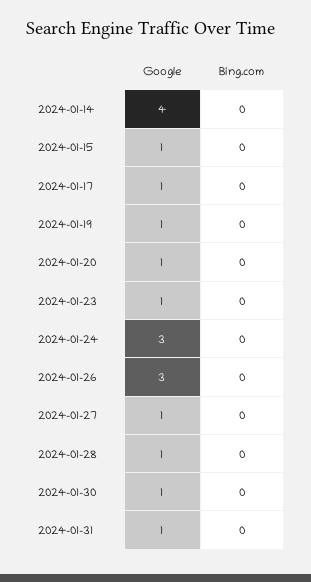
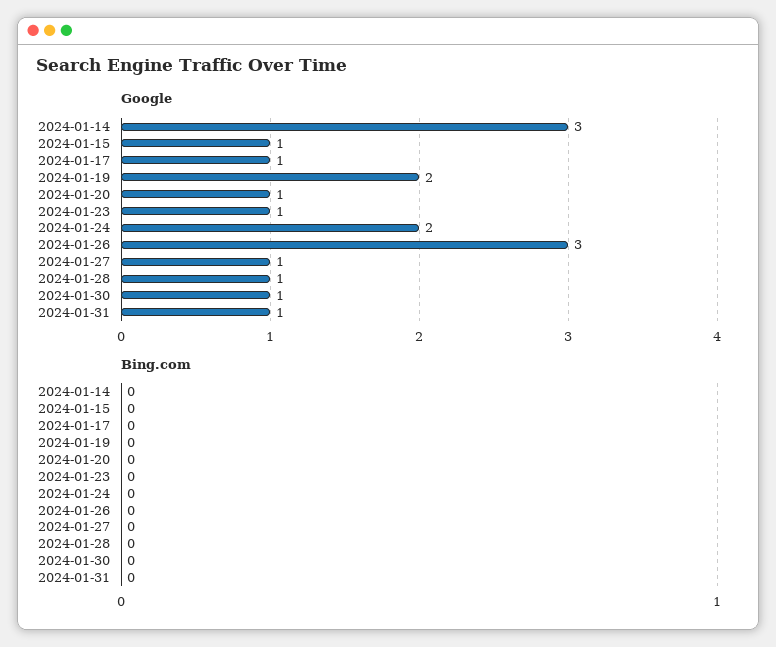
Google, 2024-01-14: 4 -> 3
Google, 2024-01-19: 1 -> 2
Google, 2024-01-24: 3 -> 2

